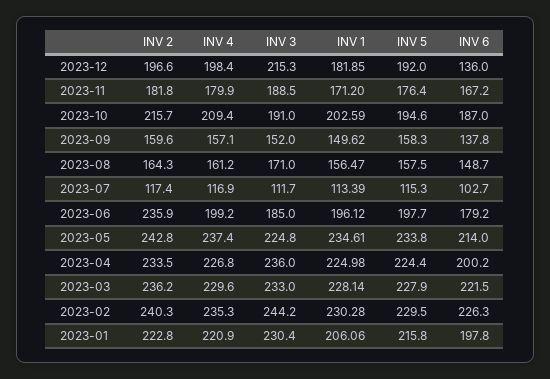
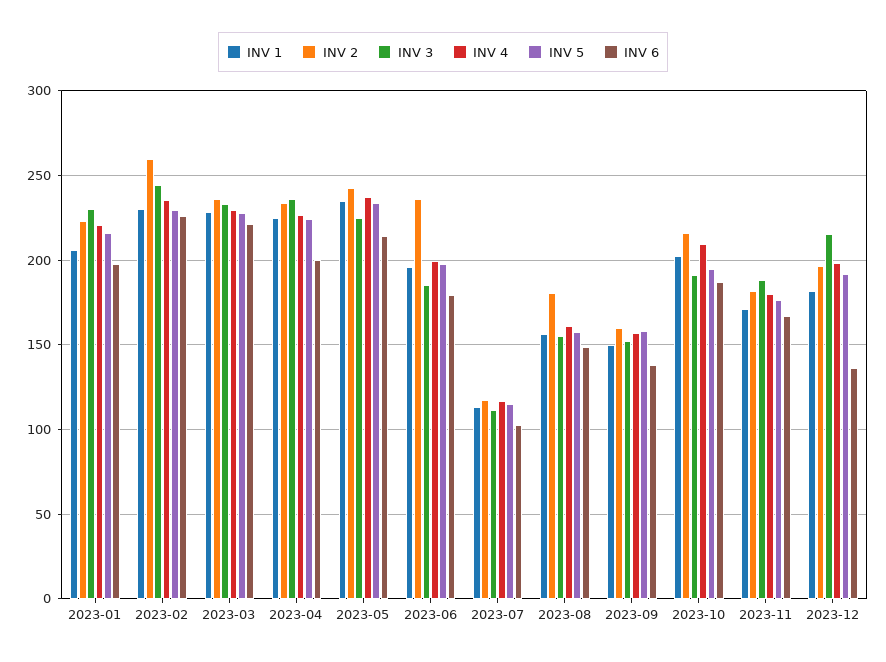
INV 2, 2023-08: 164.3 -> 180
INV 3, 2023-08: 171 -> 155
INV 2, 2023-02: 240.3 -> 260

